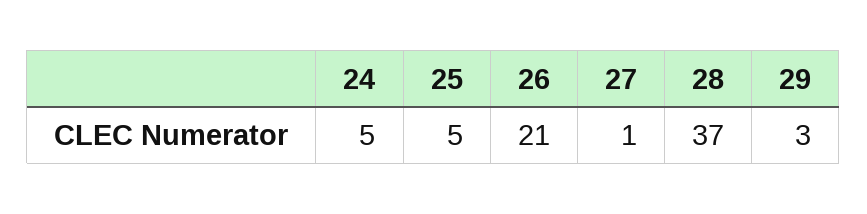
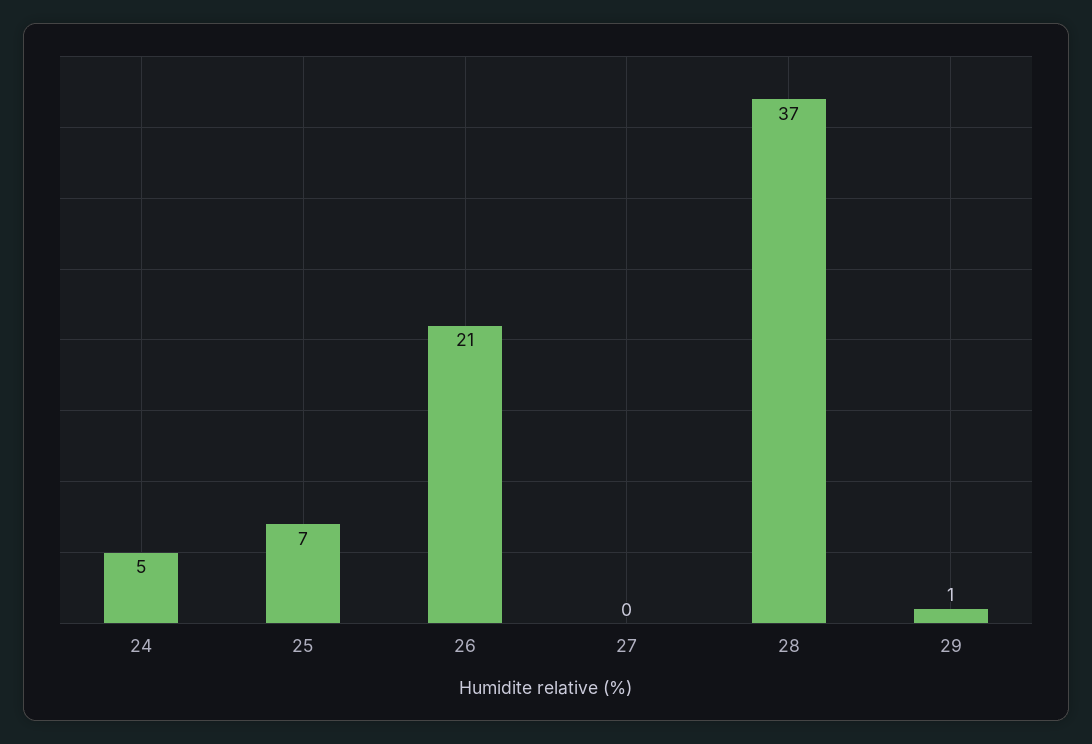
25: 5 -> 7
27: 1 -> 0
29: 3 -> 1

